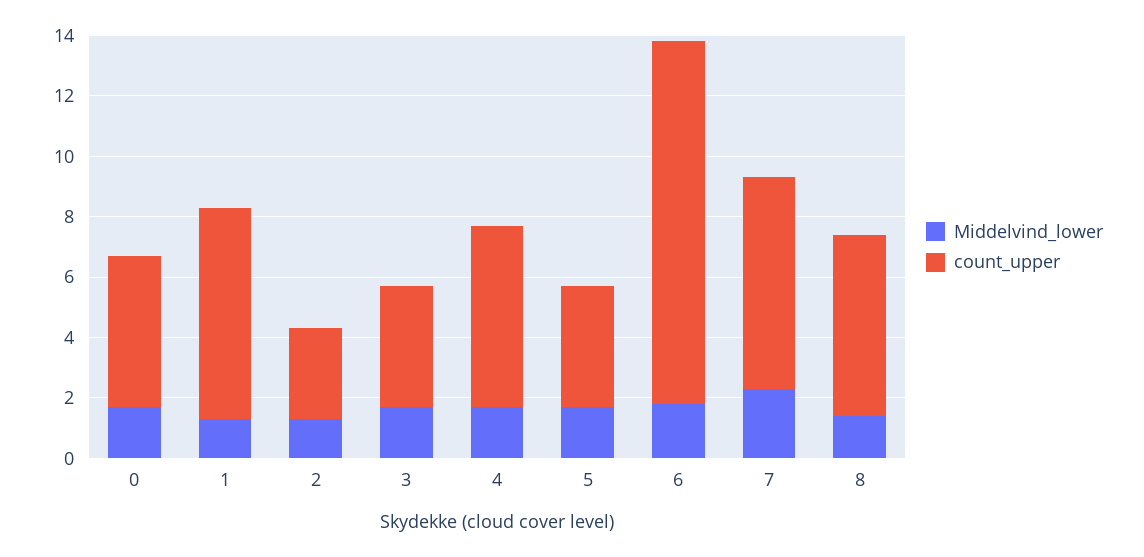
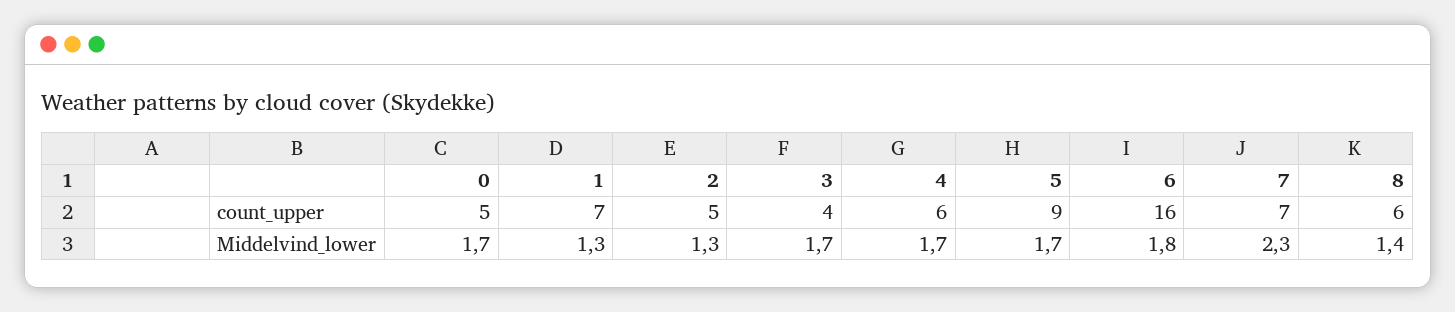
count_upper, 2: 3 -> 5
count_upper, 5: 4 -> 9
count_upper, 6: 12 -> 16

